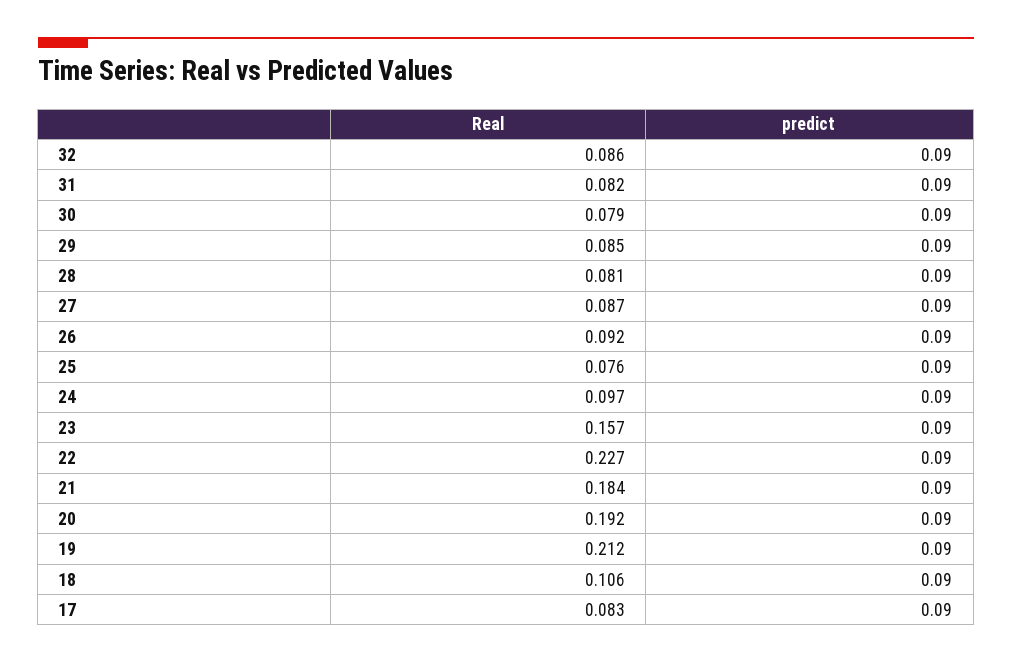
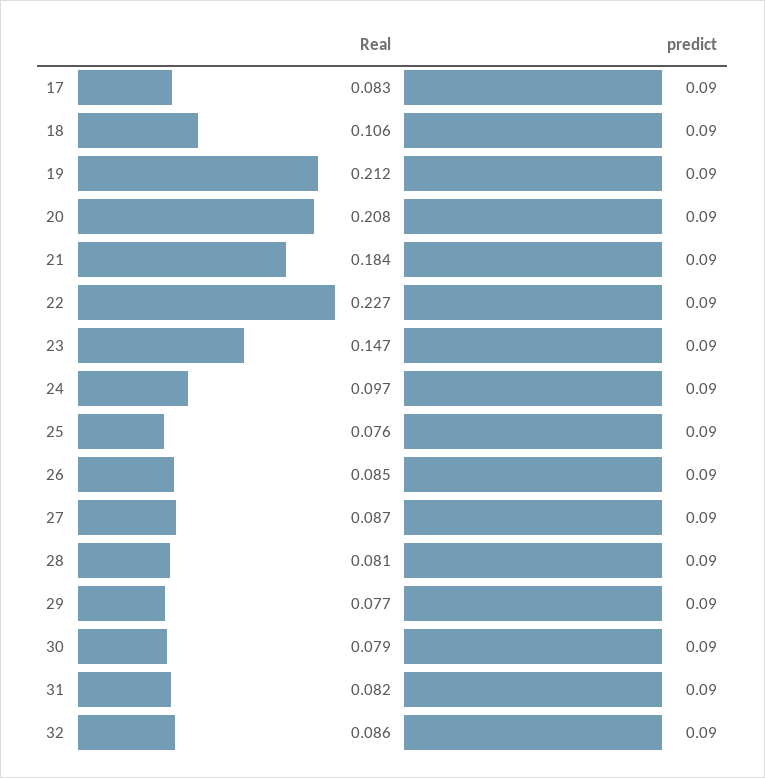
Real, 29: 0.085 -> 0.077
Real, 26: 0.092 -> 0.085
Real, 23: 0.157 -> 0.147
Real, 20: 0.192 -> 0.208

